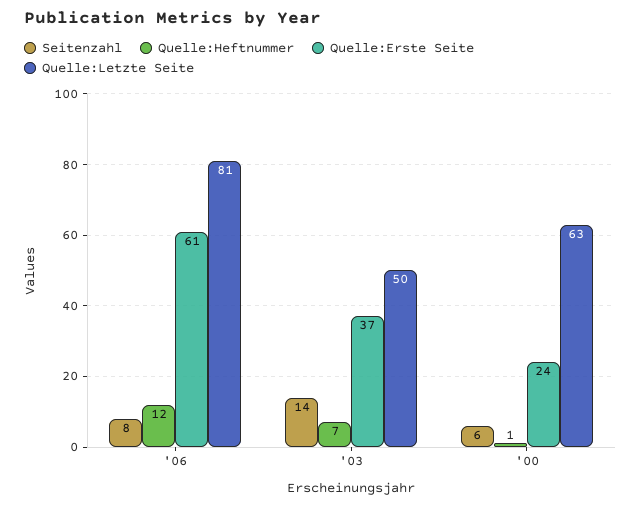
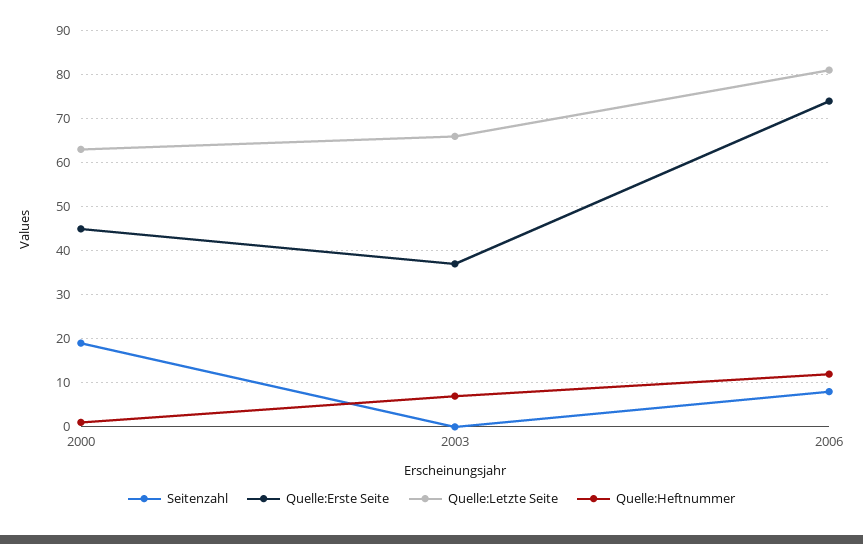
Quelle:Erste Seite, '06: 61 -> 75
Seitenzahl, '03: 14 -> 0
Quelle:Letzte Seite, '03: 50 -> 65
Seitenzahl, '00: 6 -> 20
Quelle:Erste Seite, '00: 24 -> 45

